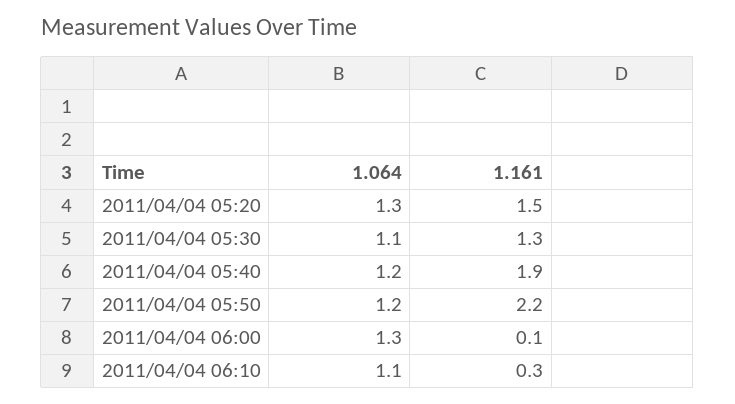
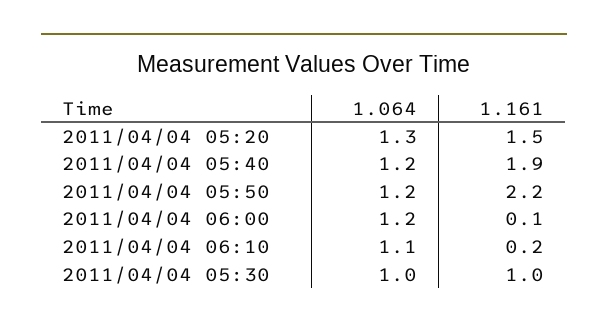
1.064, 2011/04/04 05:30: 1.1 -> 1
1.161, 2011/04/04 05:30: 1.3 -> 1
1.064, 2011/04/04 06:00: 1.3 -> 1.2
1.161, 2011/04/04 06:10: 0.3 -> 0.2

